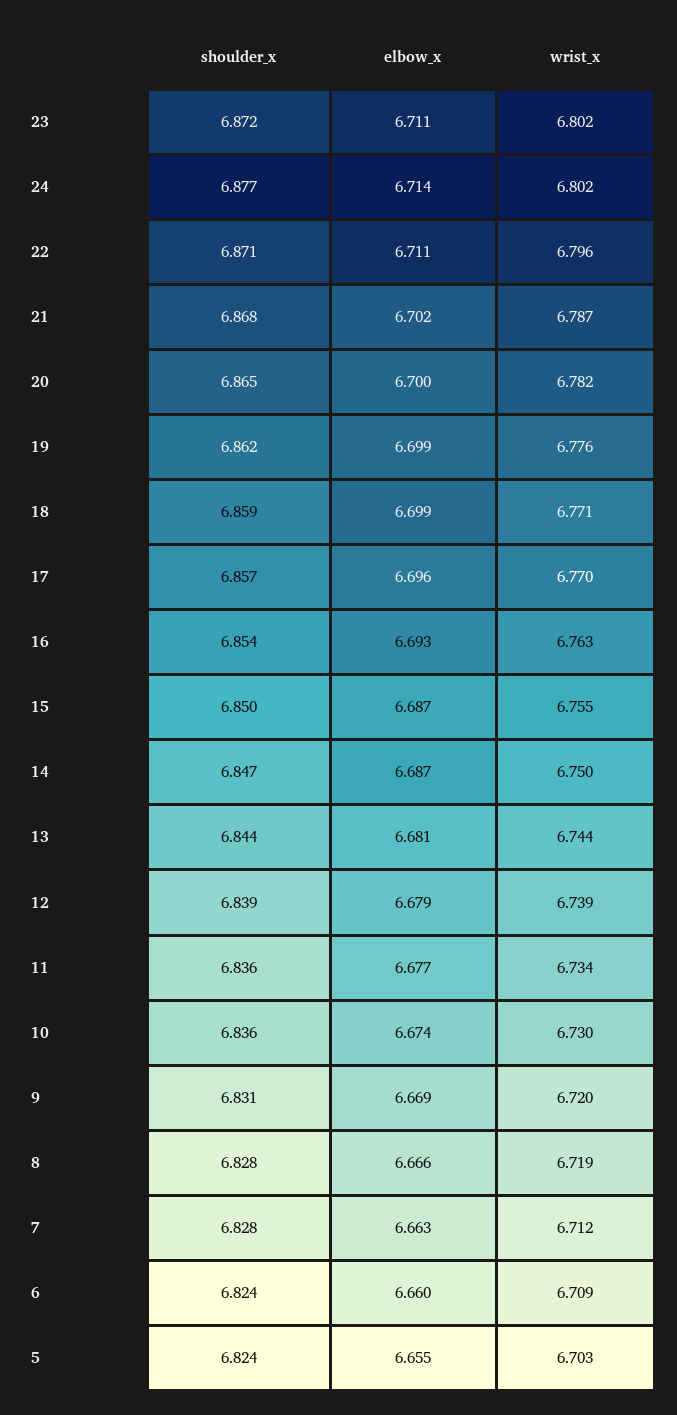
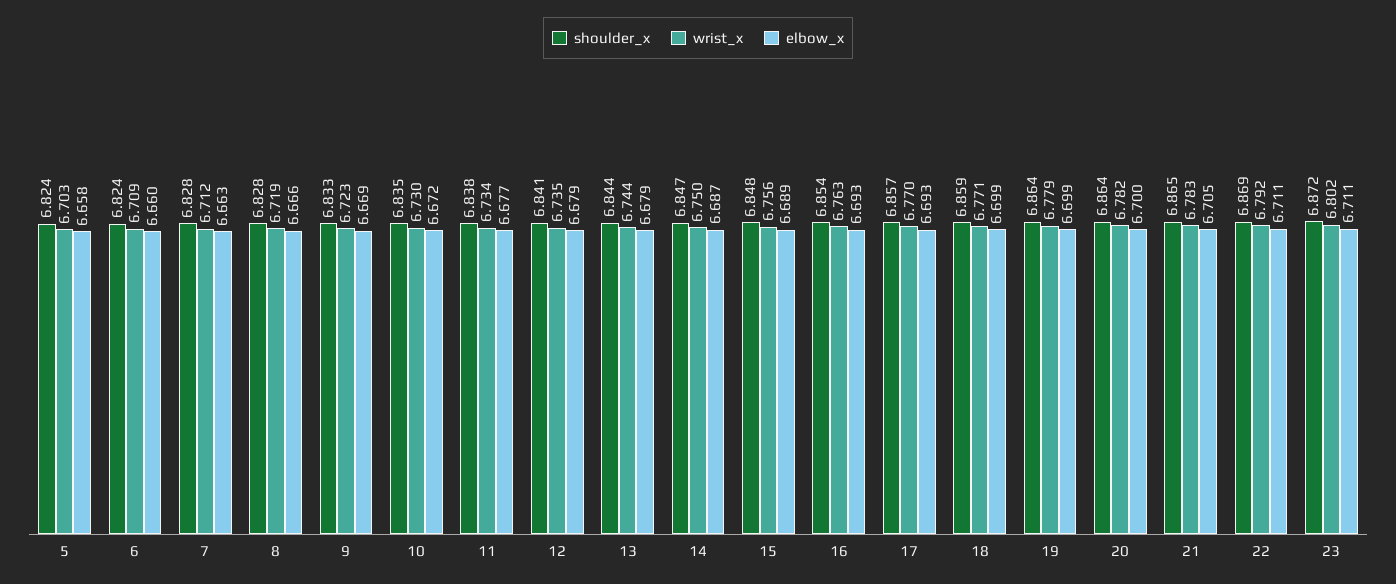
shoulder_x, 24: 6.877 -> none
elbow_x, 24: 6.714 -> none
wrist_x, 24: 6.802 -> none
shoulder_x, 22: 6.871 -> 6.869
wrist_x, 22: 6.796 -> 6.792
shoulder_x, 21: 6.868 -> 6.865
elbow_x, 21: 6.702 -> 6.705
wrist_x, 21: 6.787 -> 6.783
shoulder_x, 20: 6.865 -> 6.864
shoulder_x, 19: 6.862 -> 6.864
wrist_x, 19: 6.776 -> 6.779
elbow_x, 17: 6.696 -> 6.693
shoulder_x, 15: 6.85 -> 6.848
elbow_x, 15: 6.687 -> 6.689
wrist_x, 15: 6.755 -> 6.756
elbow_x, 13: 6.681 -> 6.679
shoulder_x, 12: 6.839 -> 6.841
wrist_x, 12: 6.739 -> 6.735
shoulder_x, 11: 6.836 -> 6.838
shoulder_x, 10: 6.836 -> 6.835
elbow_x, 10: 6.674 -> 6.672
shoulder_x, 9: 6.831 -> 6.833
wrist_x, 9: 6.72 -> 6.723
elbow_x, 5: 6.655 -> 6.658

